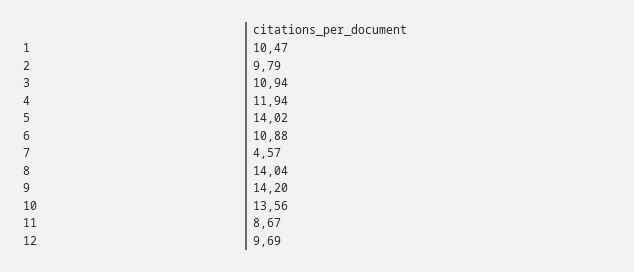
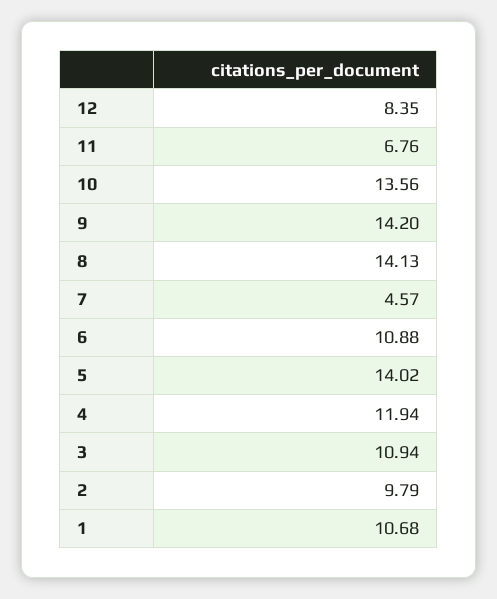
1: 10.47 -> 10.68
8: 14.04 -> 14.13
11: 8.67 -> 6.76
12: 9.69 -> 8.35

